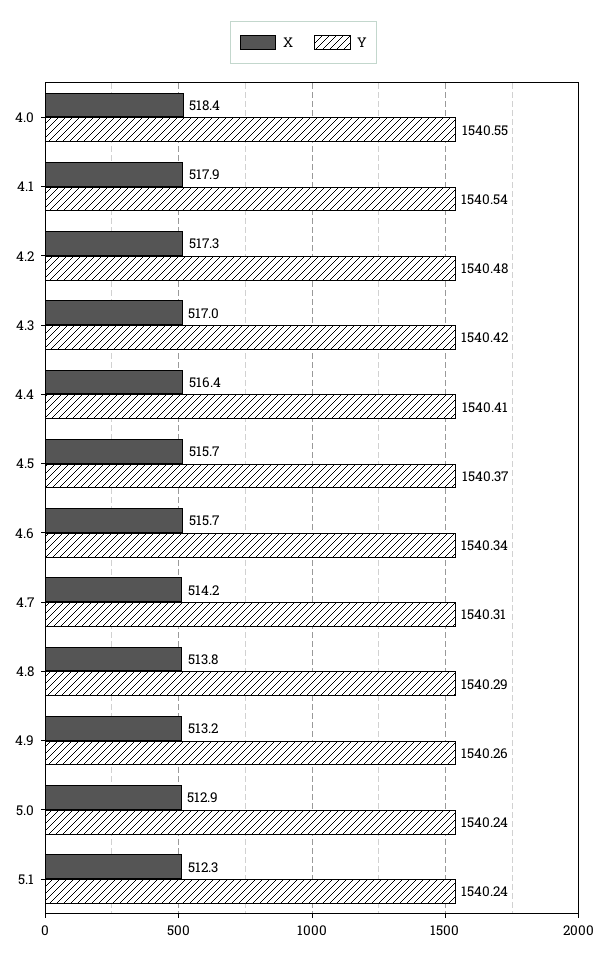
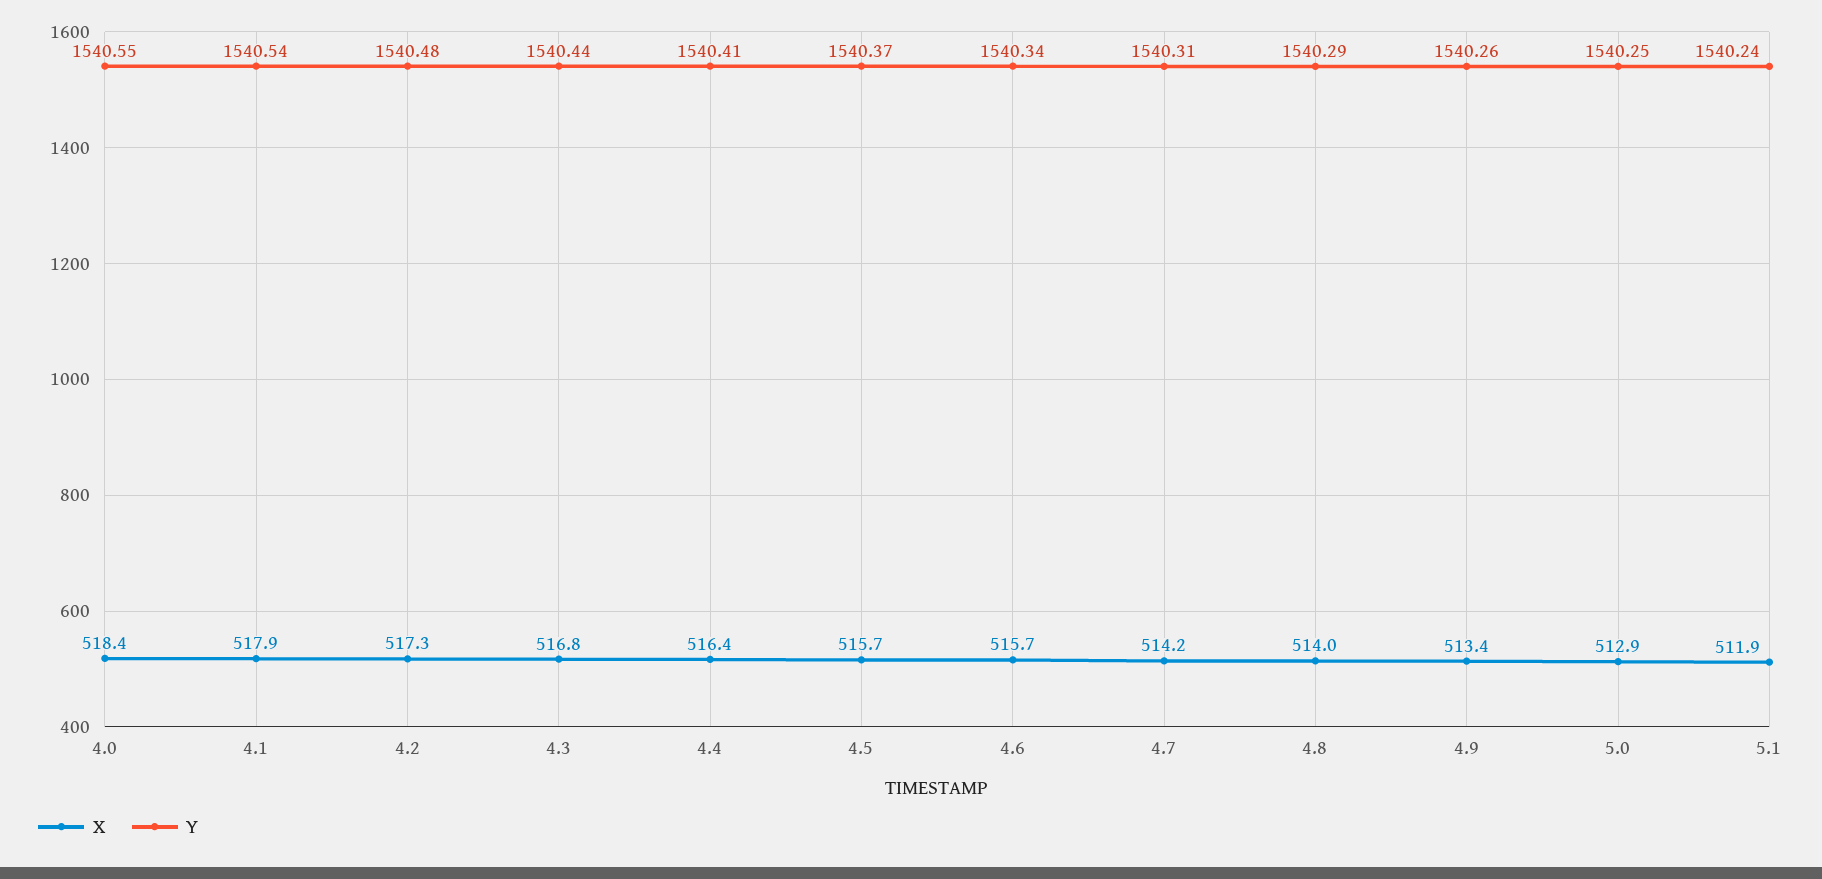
X, 4.3: 517 -> 516.8
Y, 4.3: 1540.42 -> 1540.44
X, 4.8: 513.8 -> 514
X, 4.9: 513.2 -> 513.4
Y, 5.0: 1540.24 -> 1540.25
X, 5.1: 512.3 -> 511.9

